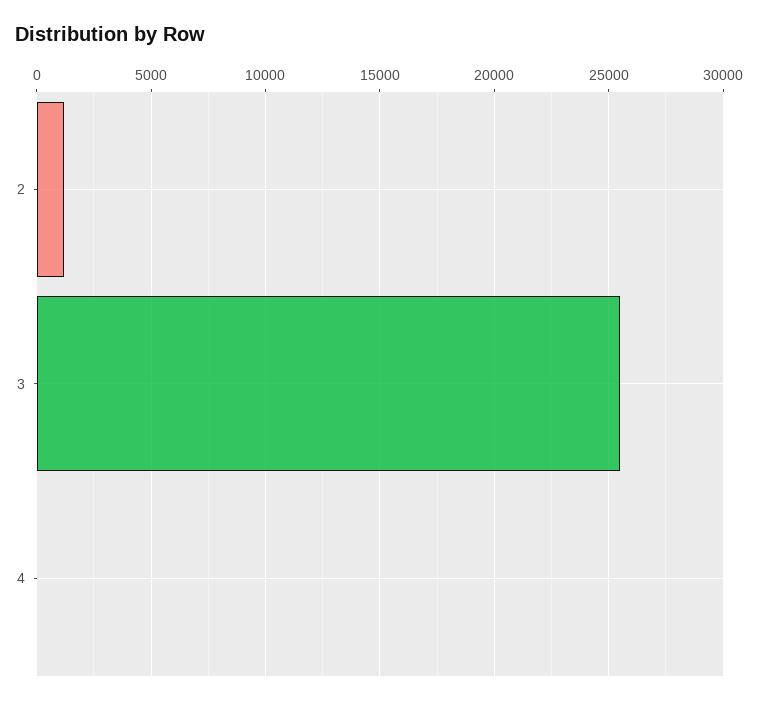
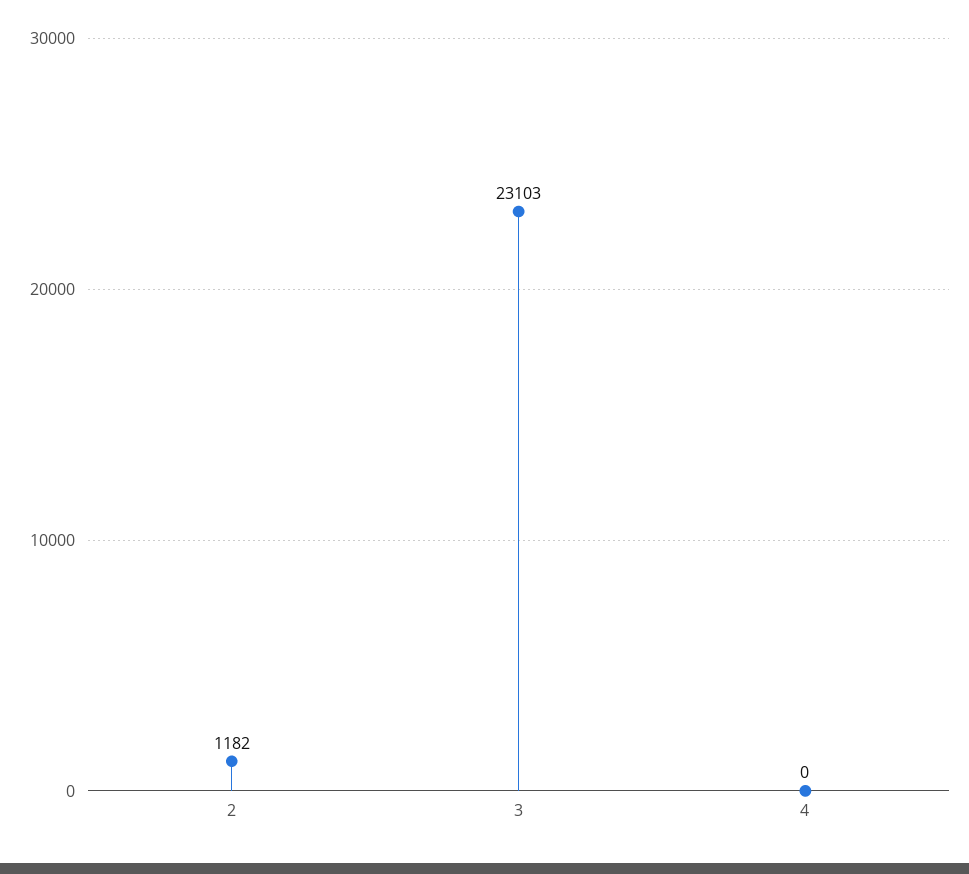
3: 25500 -> 23103

